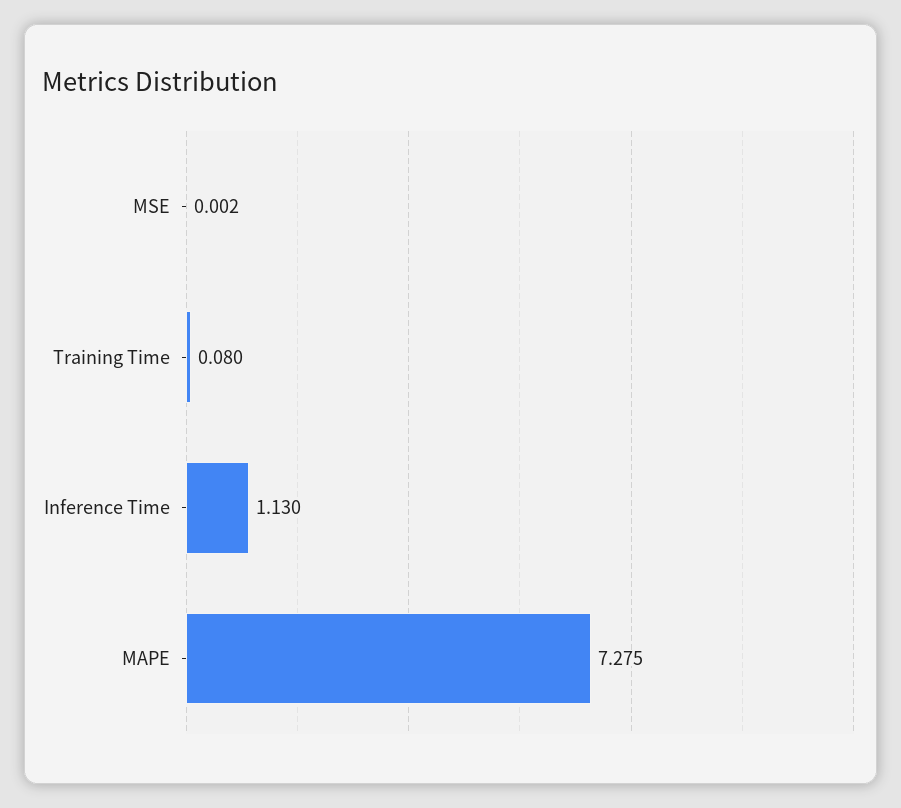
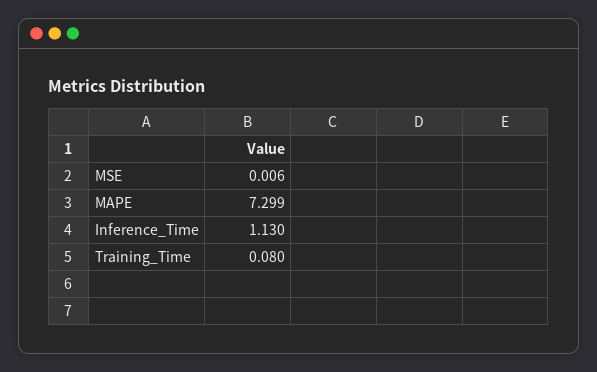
MSE: 0.002 -> 0.006
MAPE: 7.275 -> 7.299

